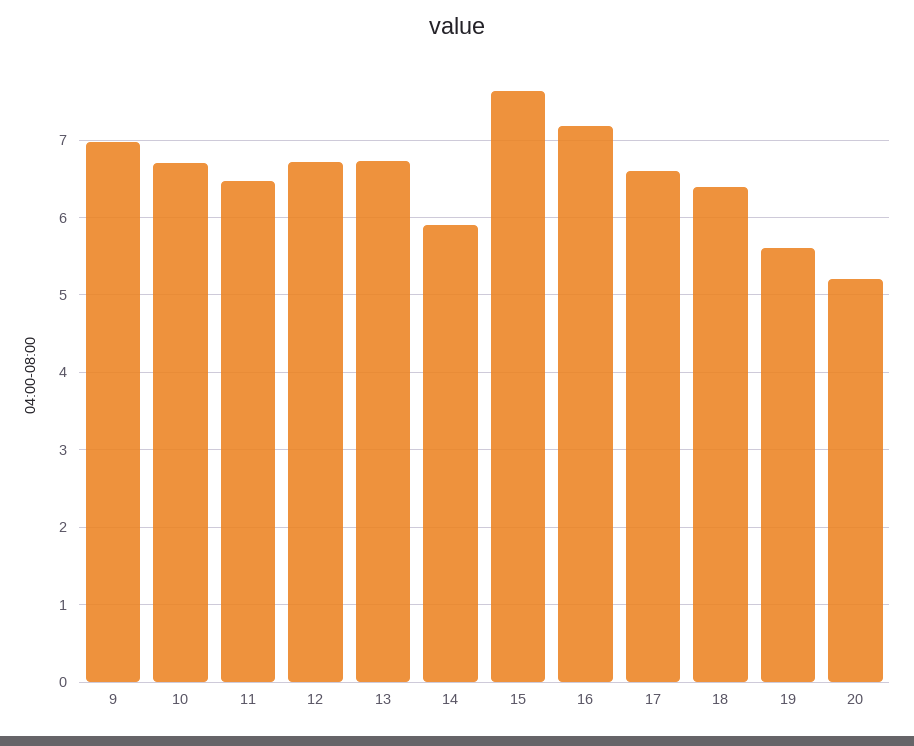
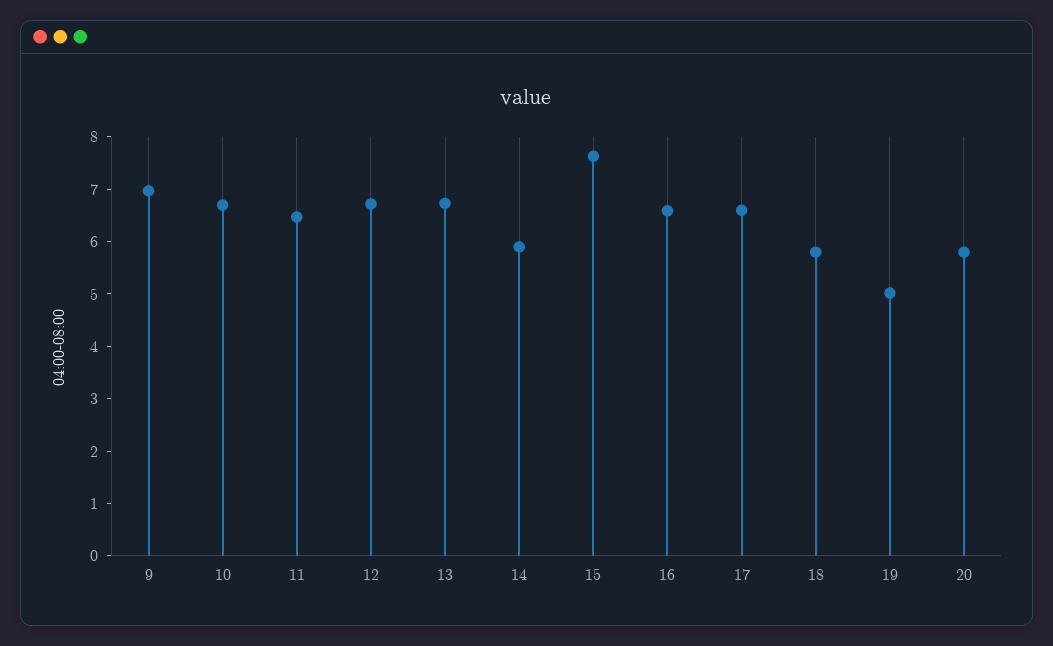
16: 7.2 -> 6.6
18: 6.4 -> 5.8
19: 5.6 -> 5
20: 5.2 -> 5.8

